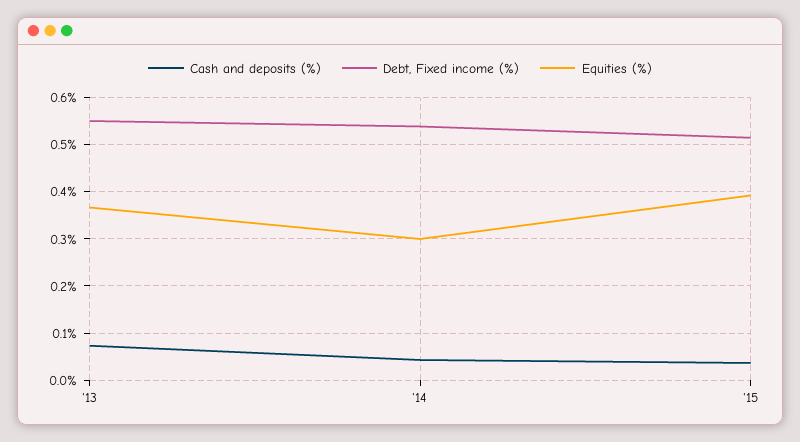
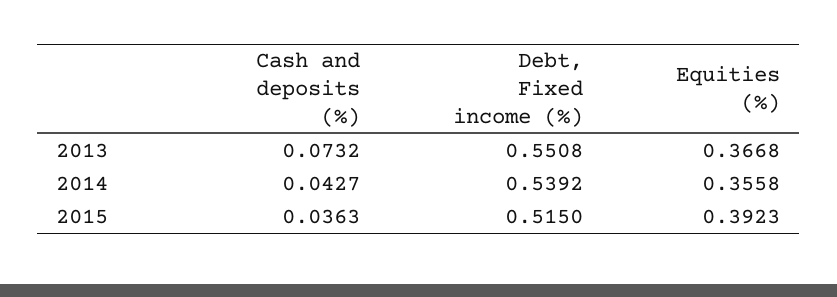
Equities (%), '14: 0.3 -> 0.3558

